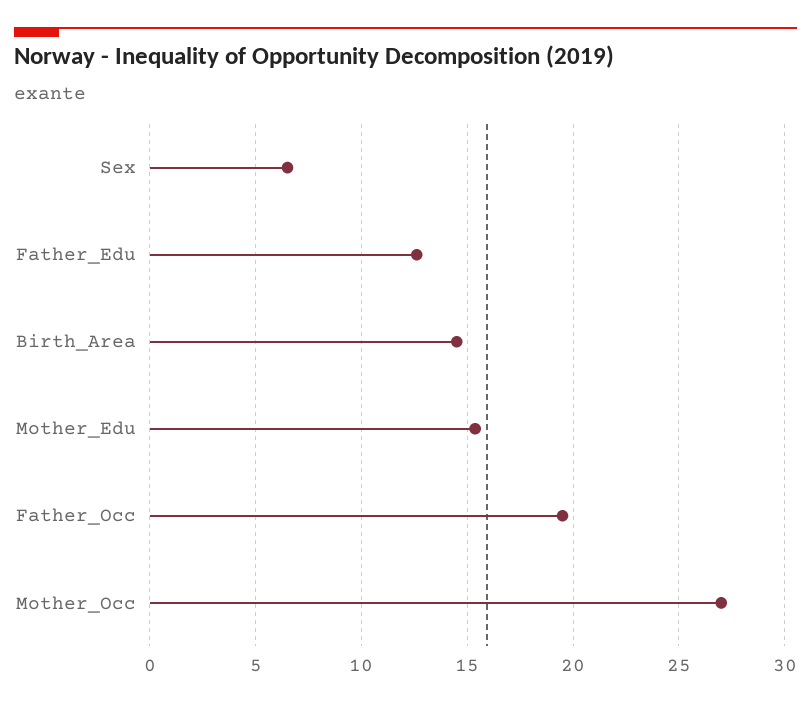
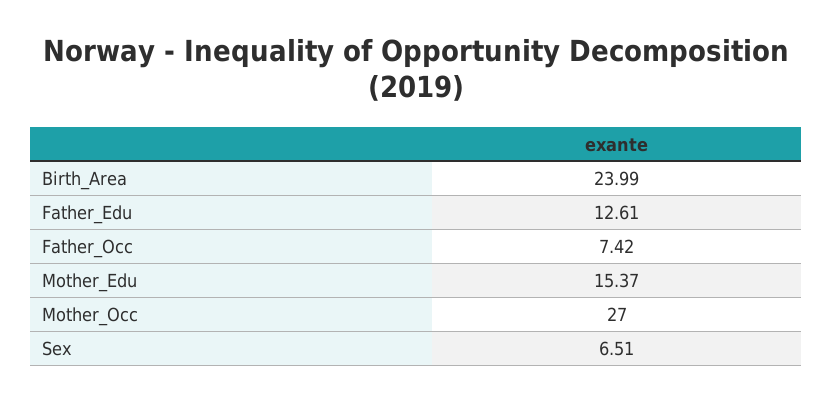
Birth_Area: 14.5 -> 23.99
Father_Occ: 19.5 -> 7.42

